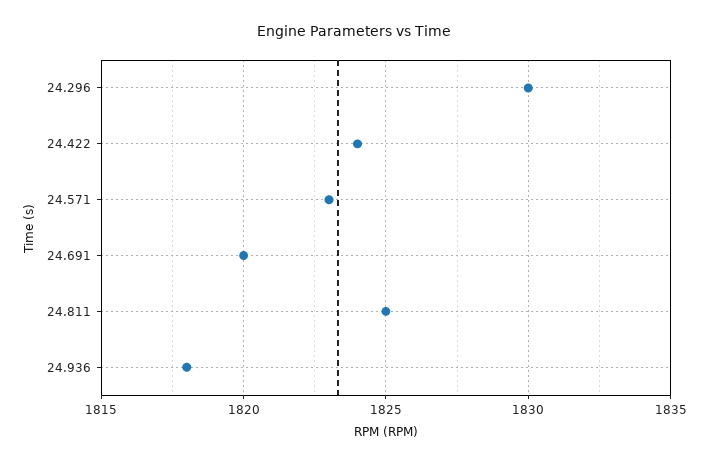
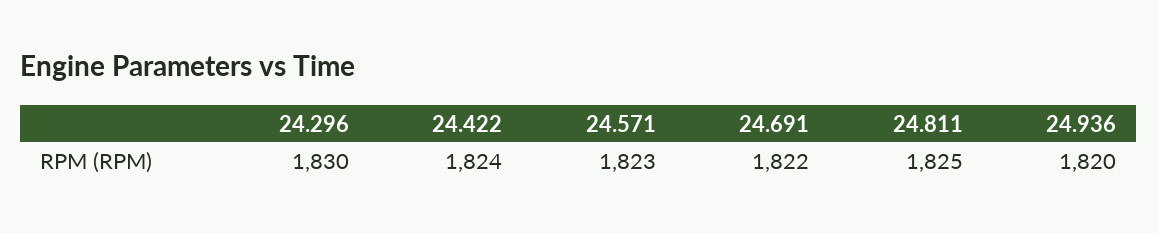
24.691: 1820 -> 1822
24.936: 1818 -> 1820

